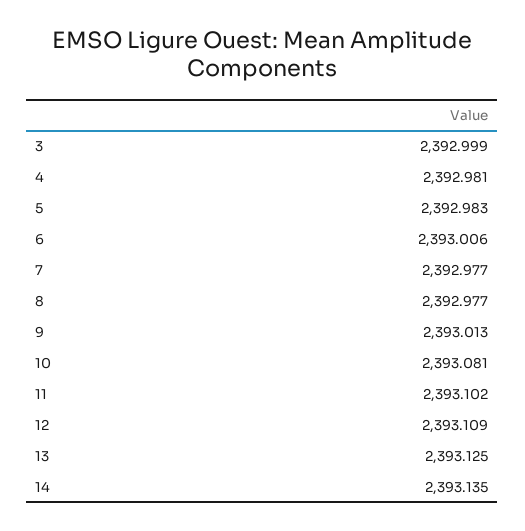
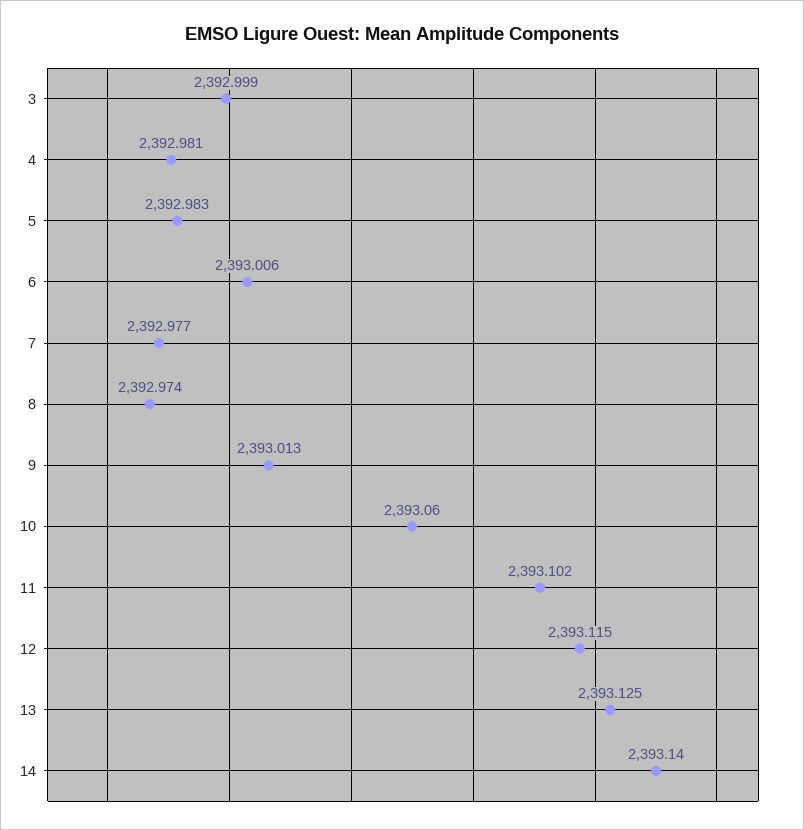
8: 2392.977 -> 2392.974
10: 2393.081 -> 2393.06
12: 2393.109 -> 2393.115
14: 2393.135 -> 2393.14

